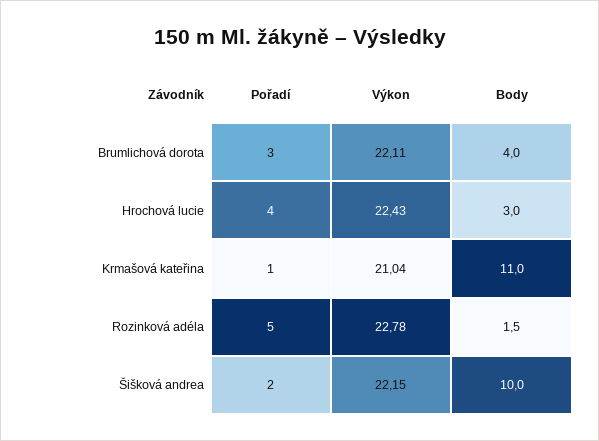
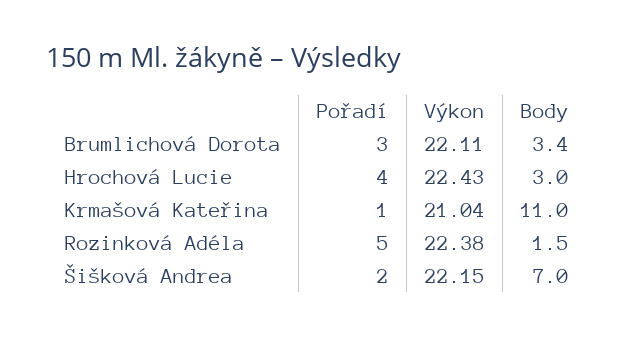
Body, Brumlichová dorota: 4 -> 3.4
Výkon, Rozinková adéla: 22.78 -> 22.38
Body, Šišková andrea: 10 -> 7

